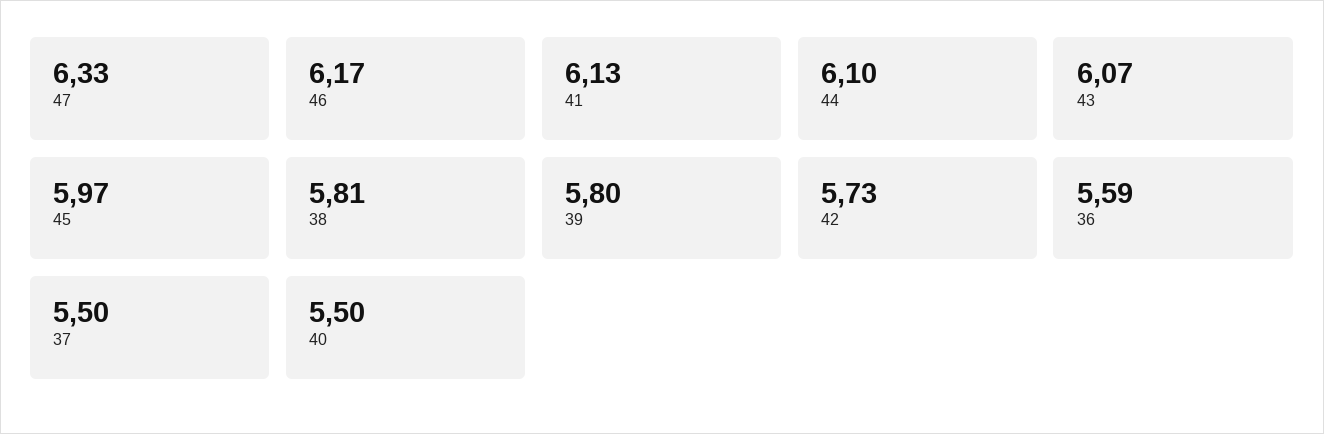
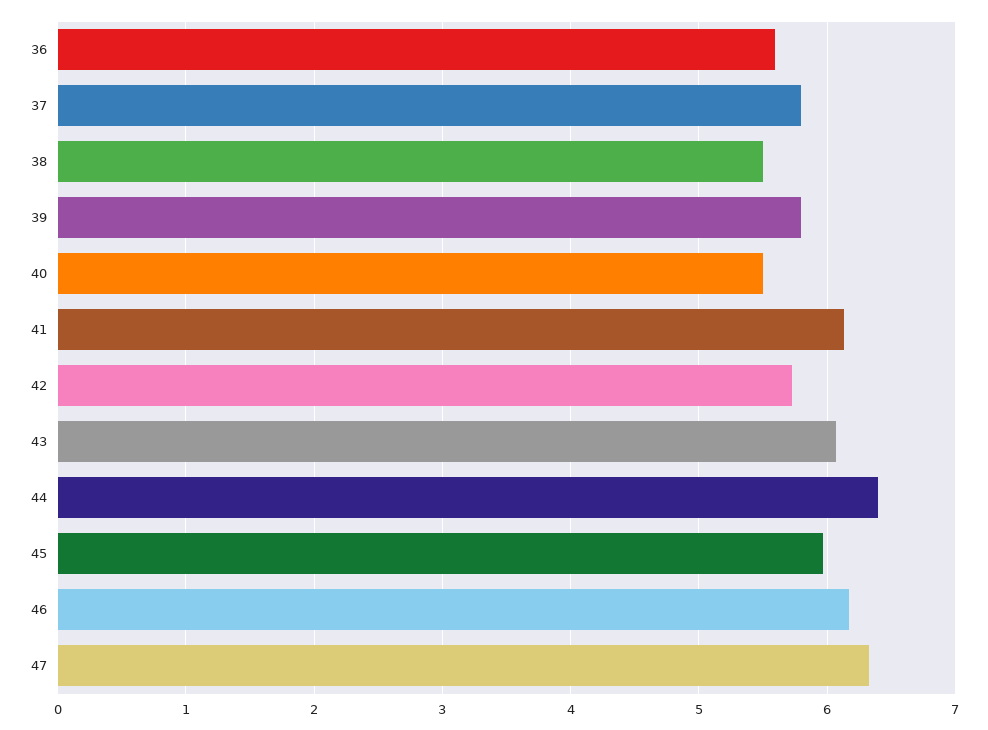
44: 6.1 -> 6.4
38: 5.81 -> 5.5
37: 5.5 -> 5.8

